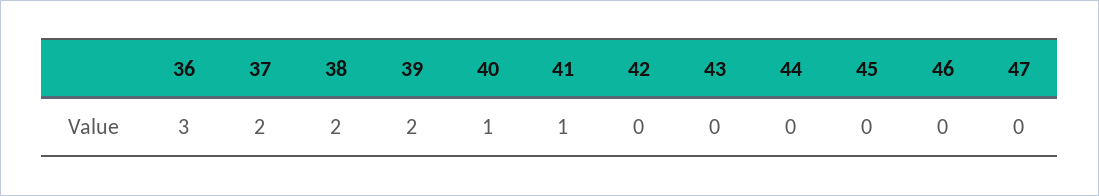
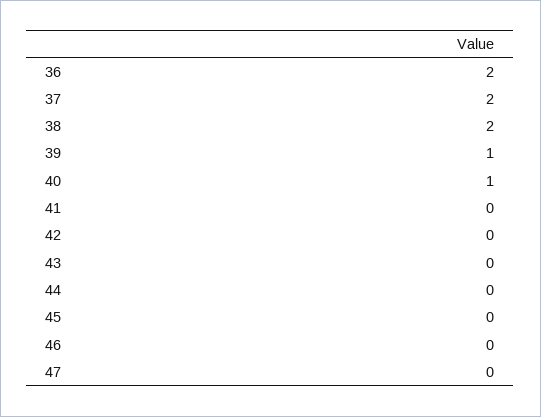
36: 3 -> 2
39: 2 -> 1
41: 1 -> 0

